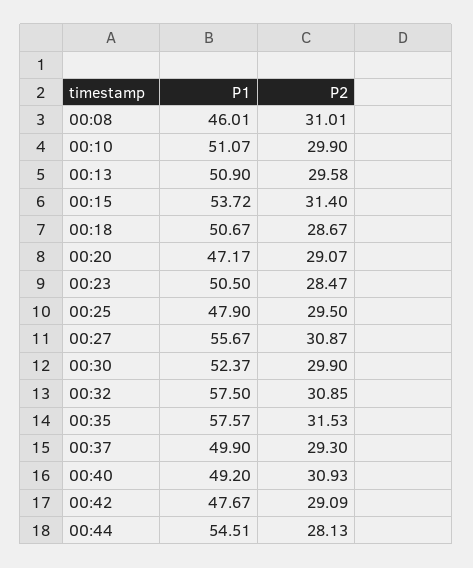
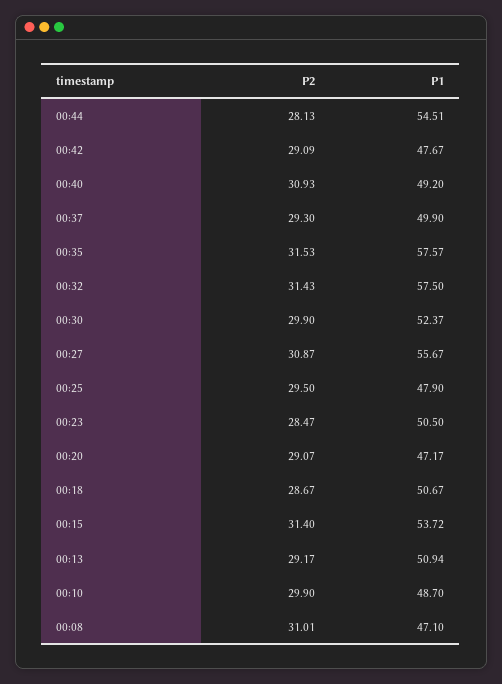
P1, 00:08: 46.01 -> 47.1
P1, 00:10: 51.07 -> 48.7
P1, 00:13: 50.9 -> 50.94
P2, 00:13: 29.58 -> 29.17
P2, 00:32: 30.85 -> 31.43

